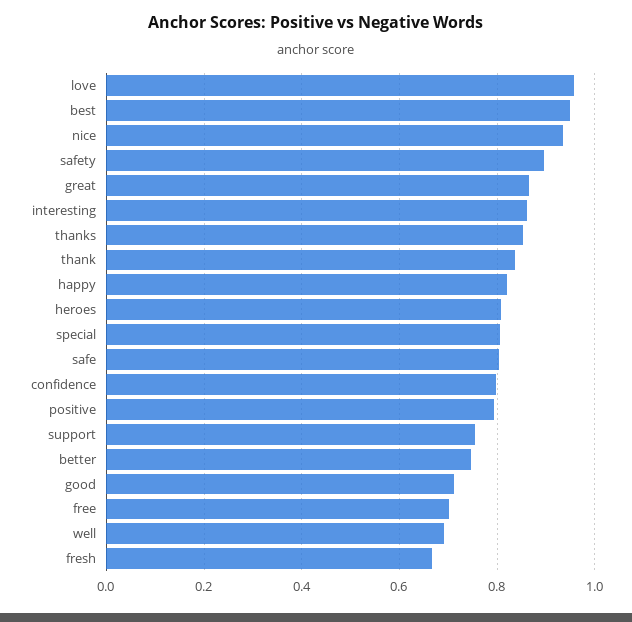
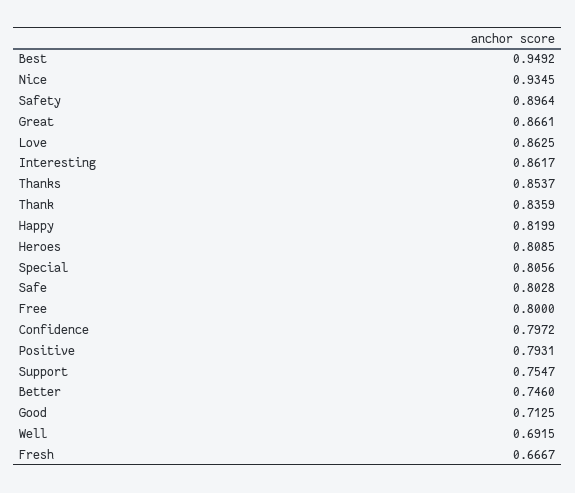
love: 0.96 -> 0.8625
free: 0.7 -> 0.8

